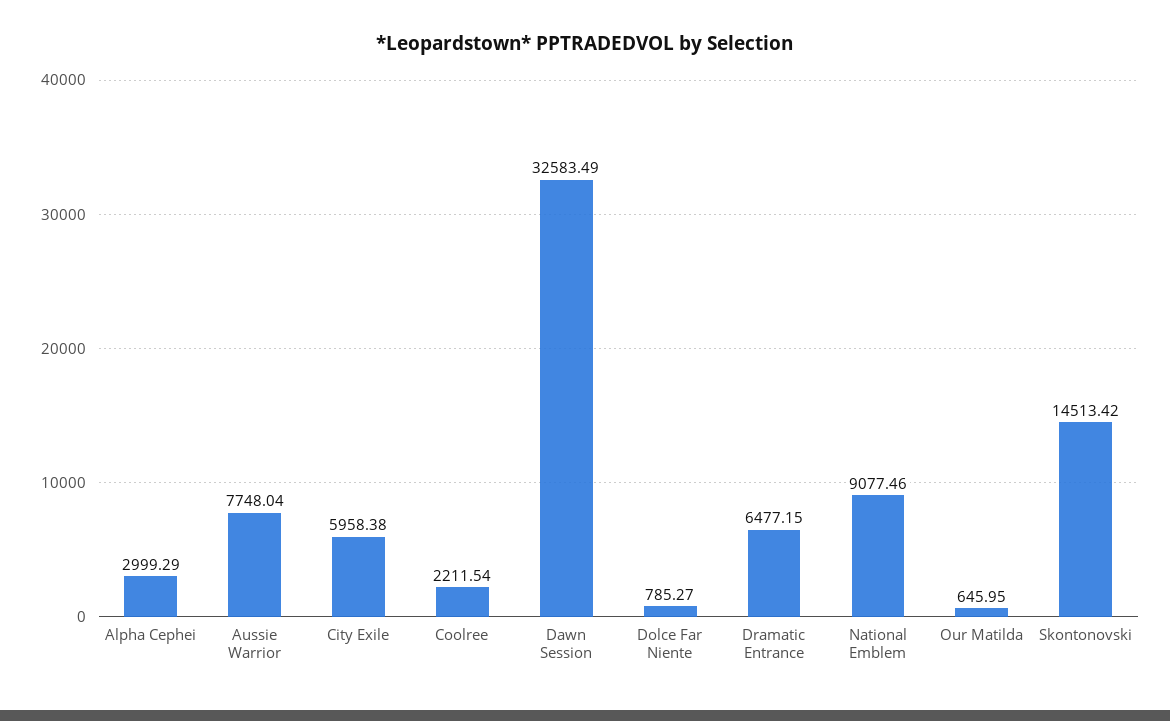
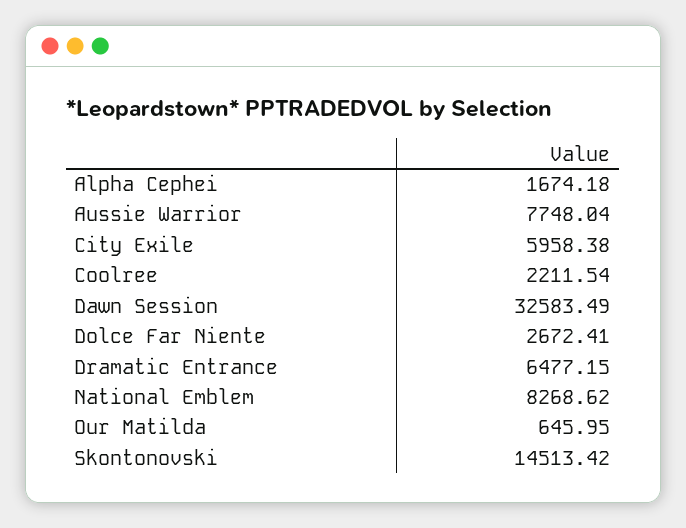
Alpha Cephei: 2999.29 -> 1674.18
Dolce Far Niente: 785.27 -> 2672.41
National Emblem: 9077.46 -> 8268.62

